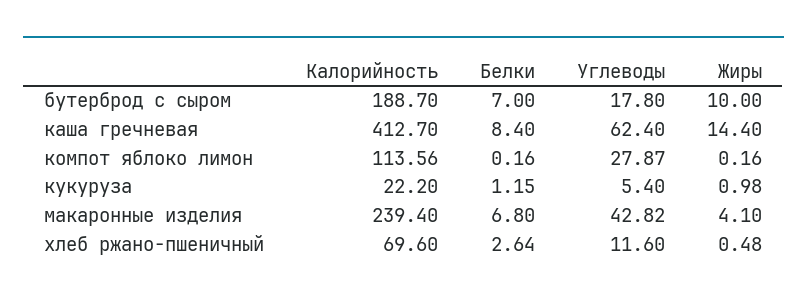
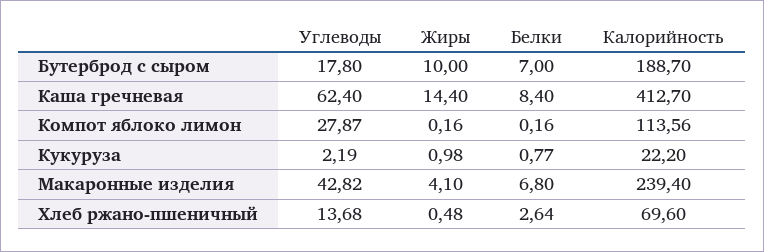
Белки, кукуруза: 1.15 -> 0.77
Углеводы, кукуруза: 5.4 -> 2.19
Углеводы, хлеб ржано-пшеничный: 11.6 -> 13.68

